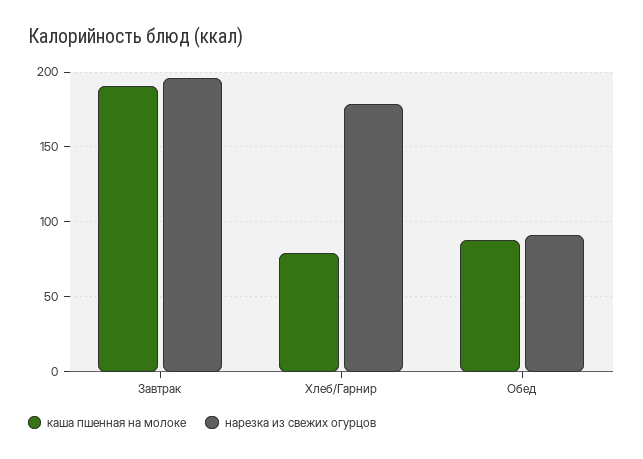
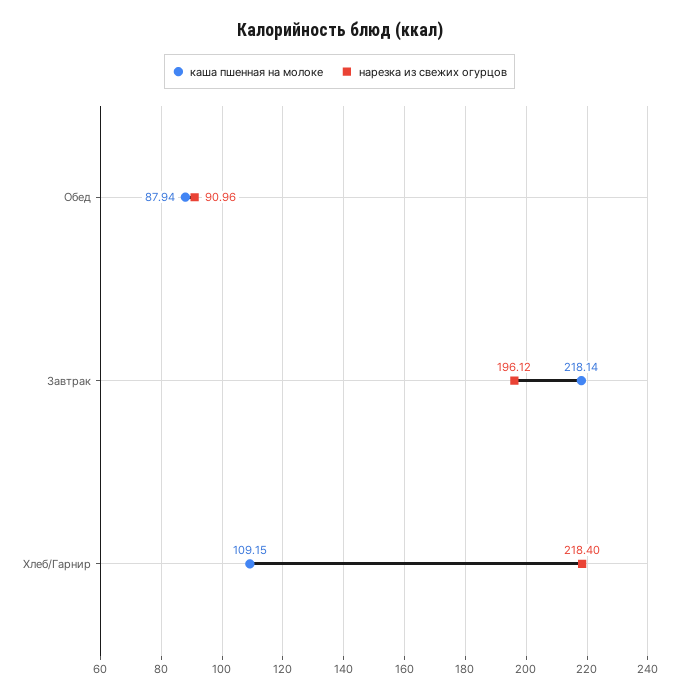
каша пшенная на молоке, Завтрак: 190 -> 218.14
каша пшенная на молоке, Хлеб/Гарнир: 80 -> 109.15
нарезка из свежих огурцов, Хлеб/Гарнир: 180 -> 218.4

